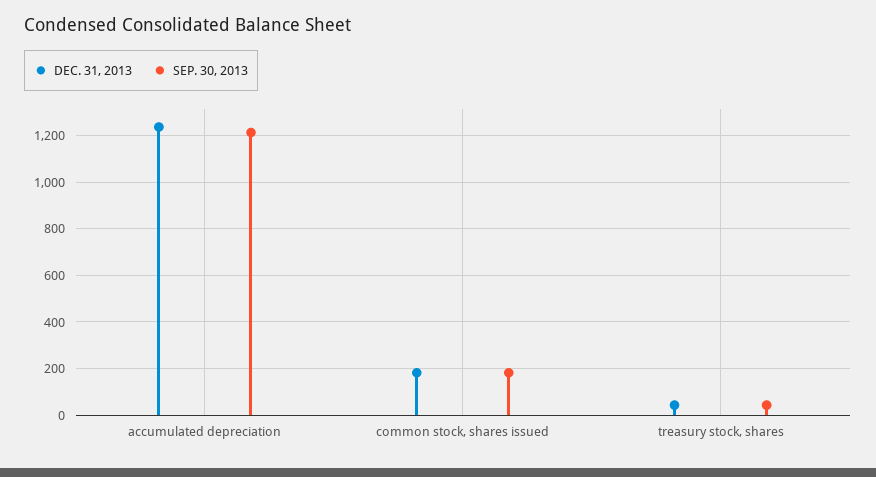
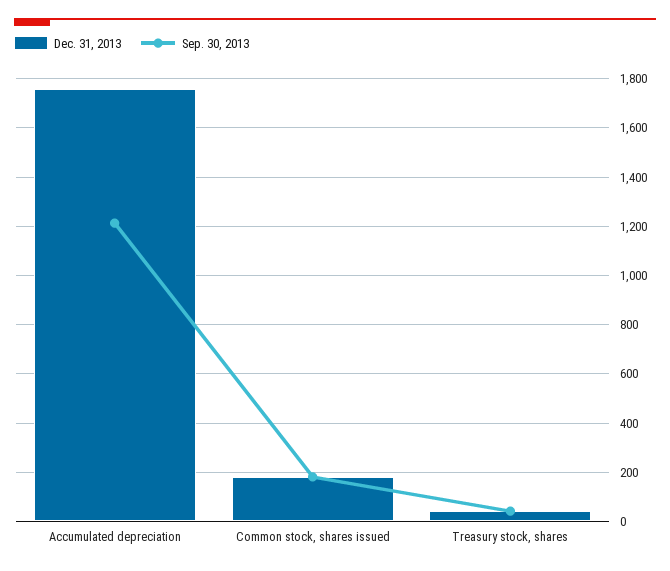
DEC. 31, 2013, accumulated depreciation: 1250 -> 1750

